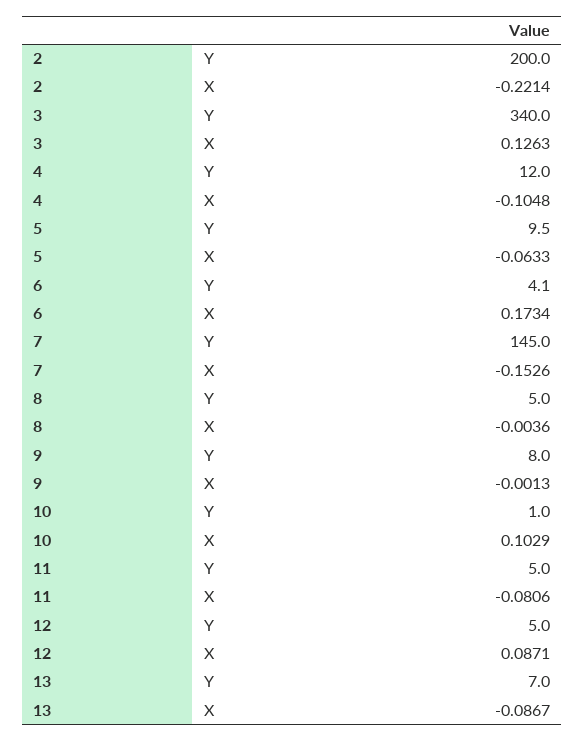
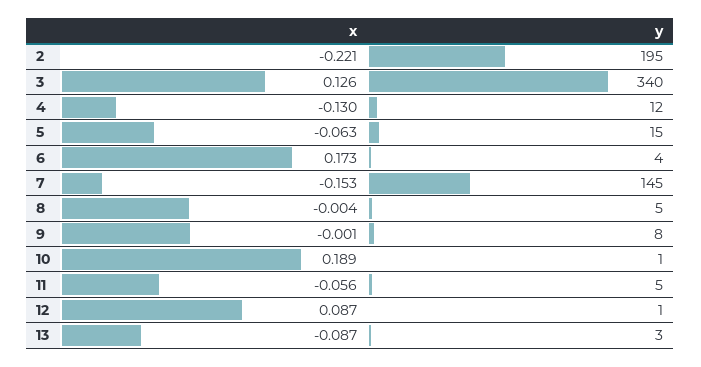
2, Y: 200 -> 195
4, X: -0.1048 -> -0.13
5, Y: 9.5 -> 15
10, X: 0.1029 -> 0.189
11, X: -0.0806 -> -0.056
12, Y: 5 -> 1
13, Y: 7 -> 3

